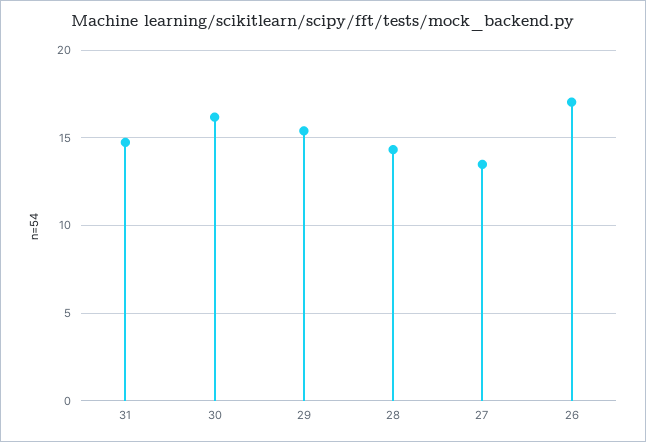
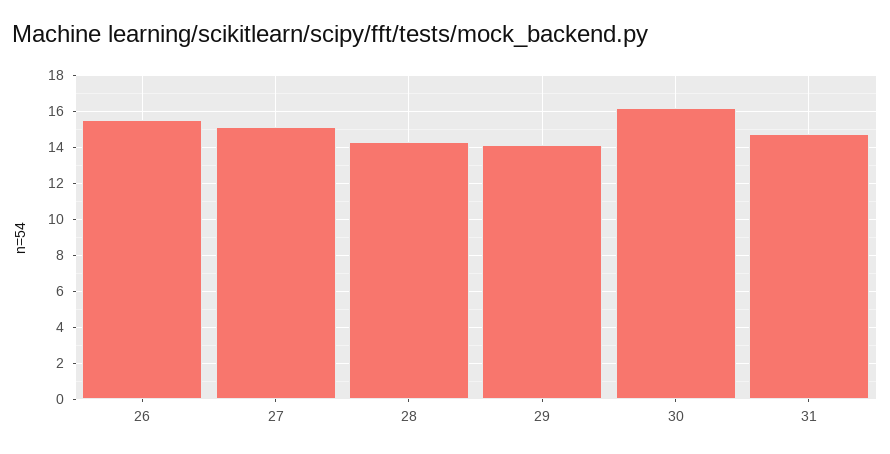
29: 15.5 -> 14
27: 13.5 -> 15
26: 17 -> 15.5

